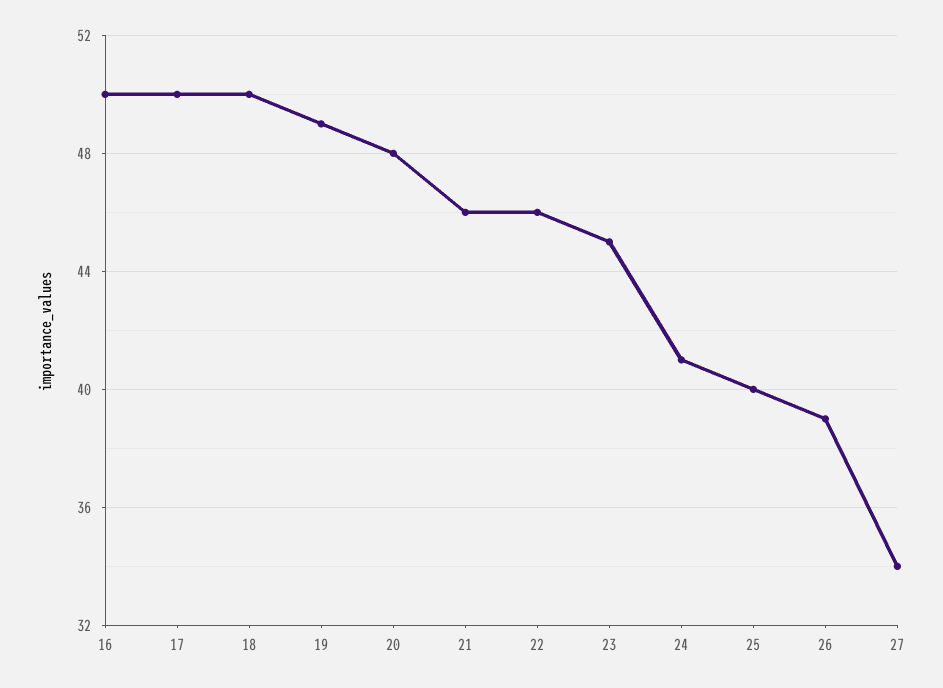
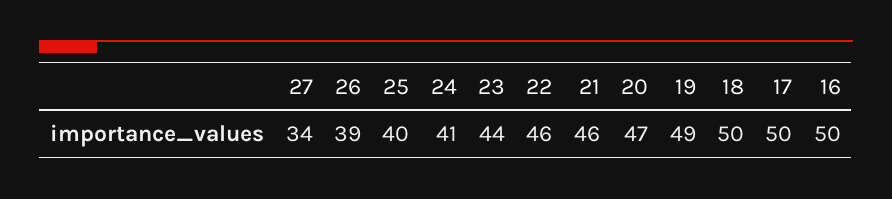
20: 48 -> 47
23: 45 -> 44

